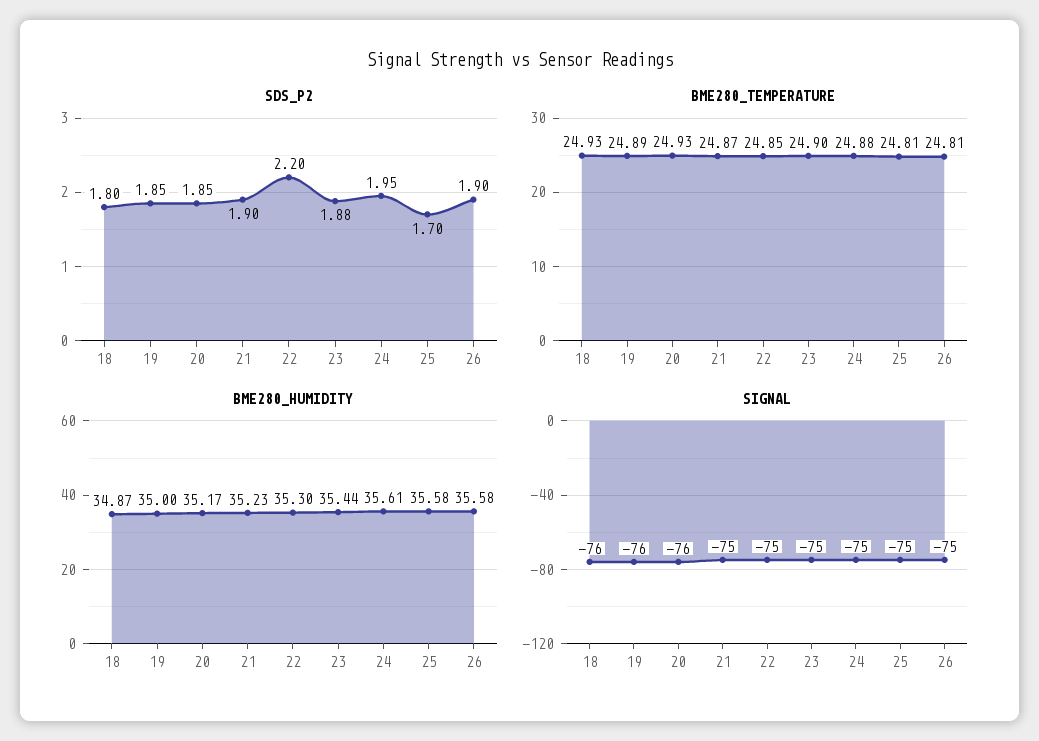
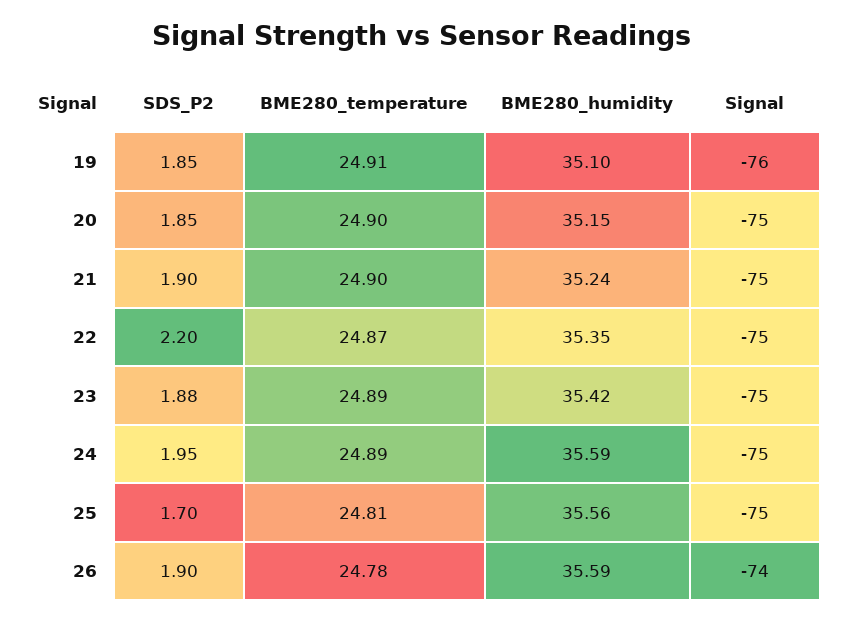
SDS_P2, 18: 1.8 -> none
BME280_TEMPERATURE, 18: 24.93 -> none
BME280_TEMPERATURE, 19: 24.89 -> 24.91
BME280_TEMPERATURE, 20: 24.93 -> 24.9
BME280_TEMPERATURE, 21: 24.87 -> 24.9
BME280_TEMPERATURE, 22: 24.85 -> 24.87
BME280_TEMPERATURE, 23: 24.9 -> 24.89
BME280_TEMPERATURE, 24: 24.88 -> 24.89
BME280_TEMPERATURE, 26: 24.81 -> 24.78
BME280_HUMIDITY, 18: 34.87 -> none
BME280_HUMIDITY, 19: 35 -> 35.1
BME280_HUMIDITY, 20: 35.17 -> 35.15
BME280_HUMIDITY, 21: 35.23 -> 35.24
BME280_HUMIDITY, 22: 35.3 -> 35.35
BME280_HUMIDITY, 23: 35.44 -> 35.42
BME280_HUMIDITY, 24: 35.61 -> 35.59
BME280_HUMIDITY, 25: 35.58 -> 35.56
BME280_HUMIDITY, 26: 35.58 -> 35.59
SIGNAL, 18: -76 -> none
SIGNAL, 20: -76 -> -75
SIGNAL, 26: -75 -> -74

